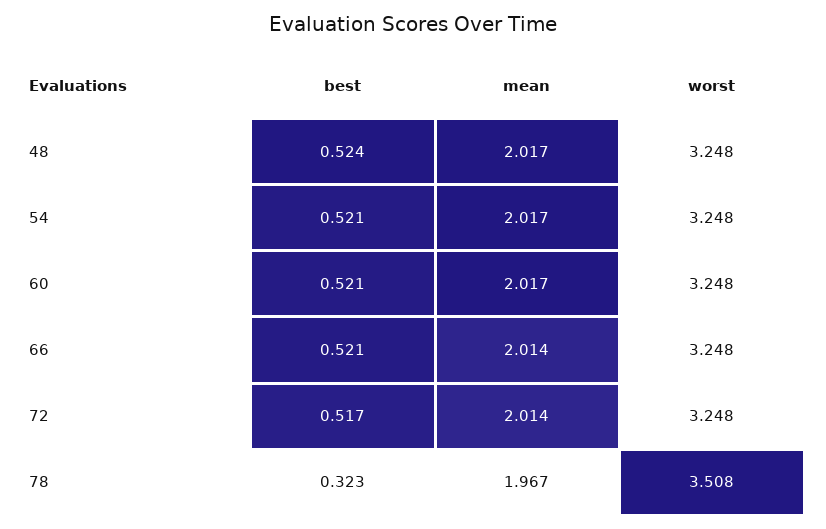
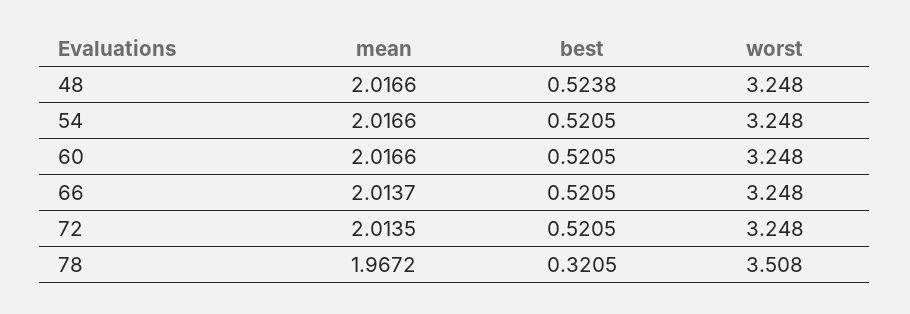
best, 72: 0.517 -> 0.5205
best, 78: 0.323 -> 0.3205

